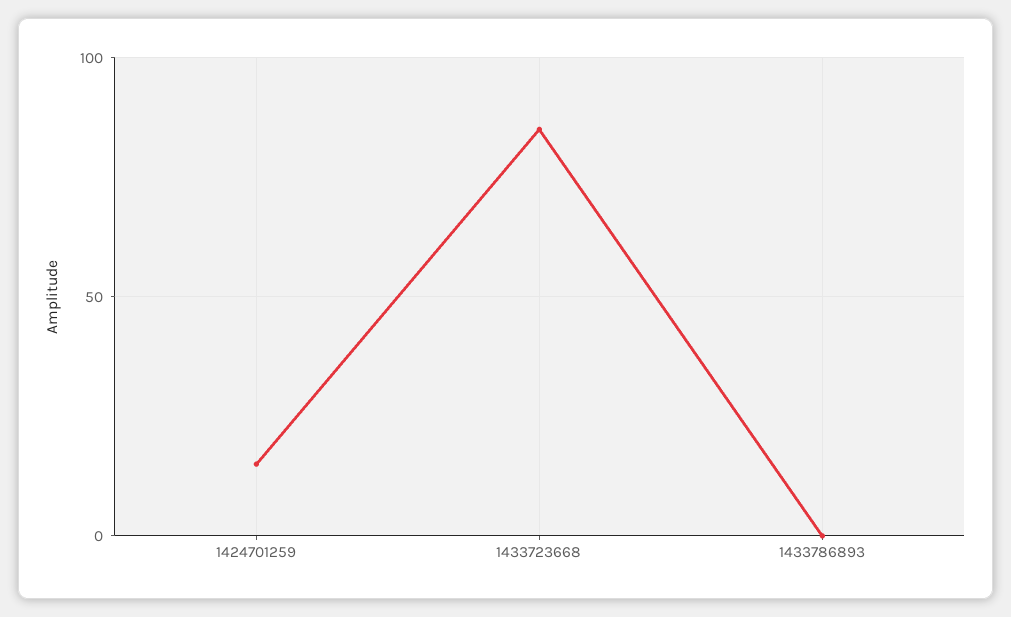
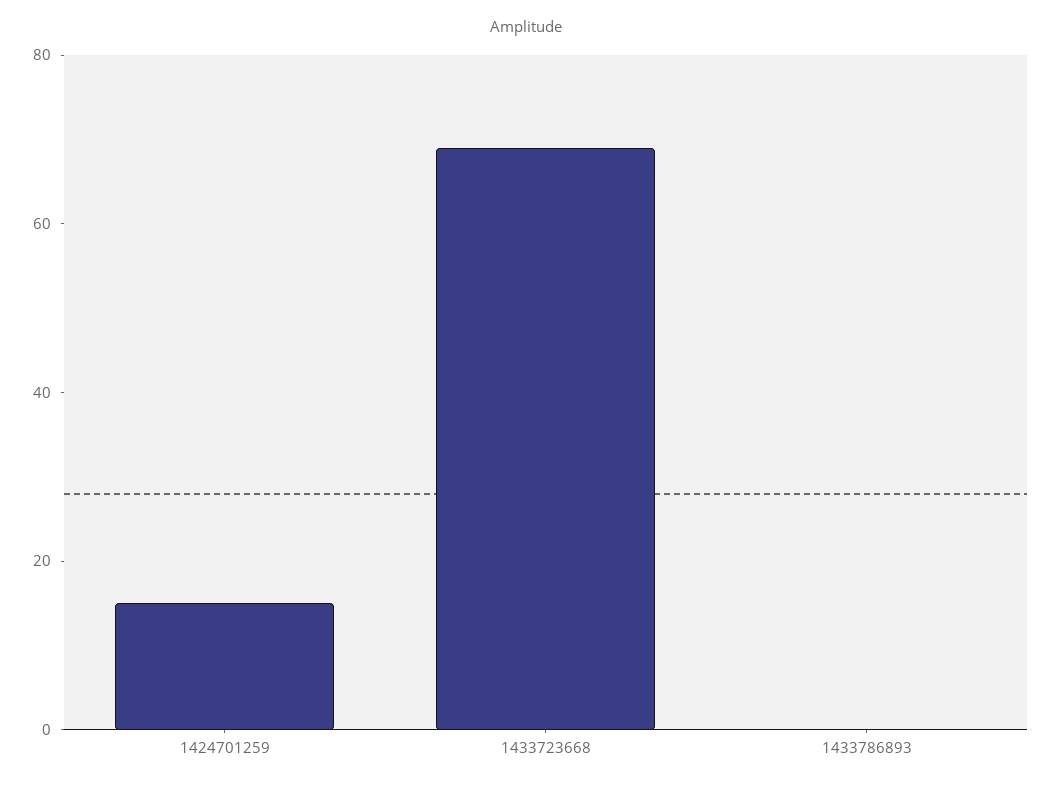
1433723668: 85 -> 70

